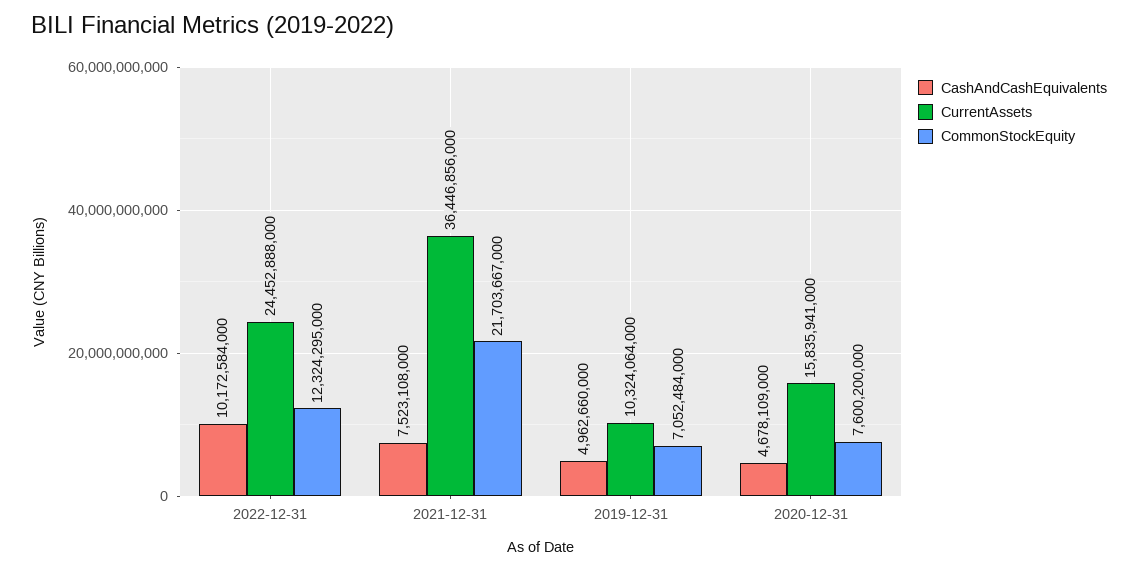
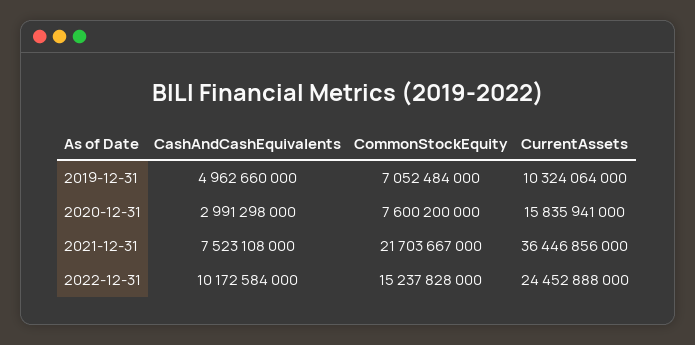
CommonStockEquity, 2022-12-31: 12324295000 -> 15237828000
CashAndCashEquivalents, 2020-12-31: 4678109000 -> 2991298000

